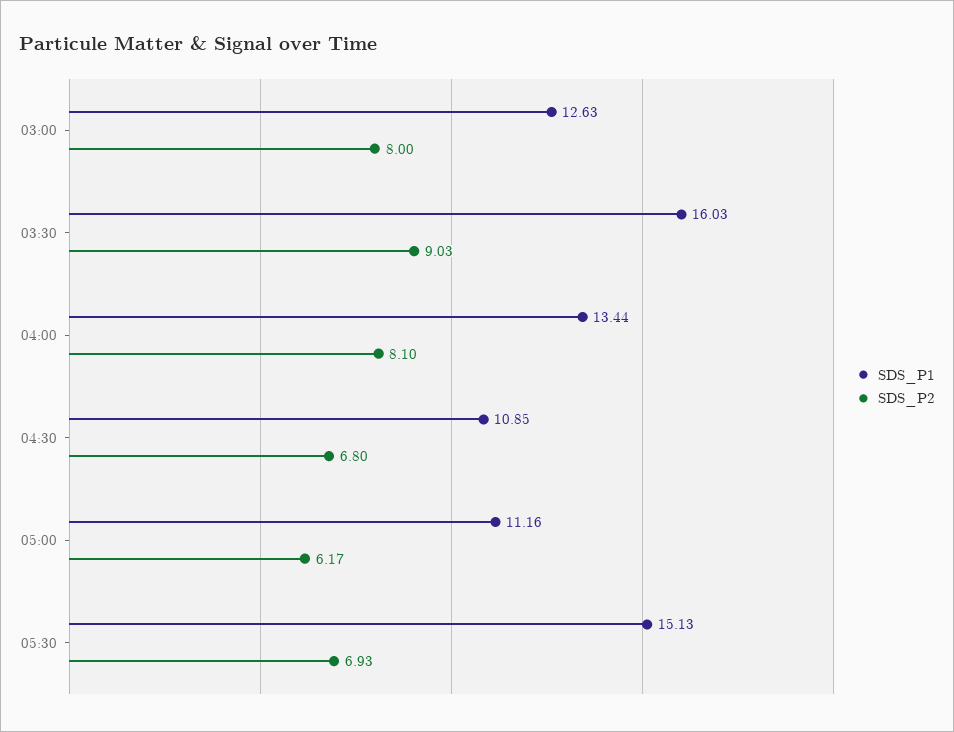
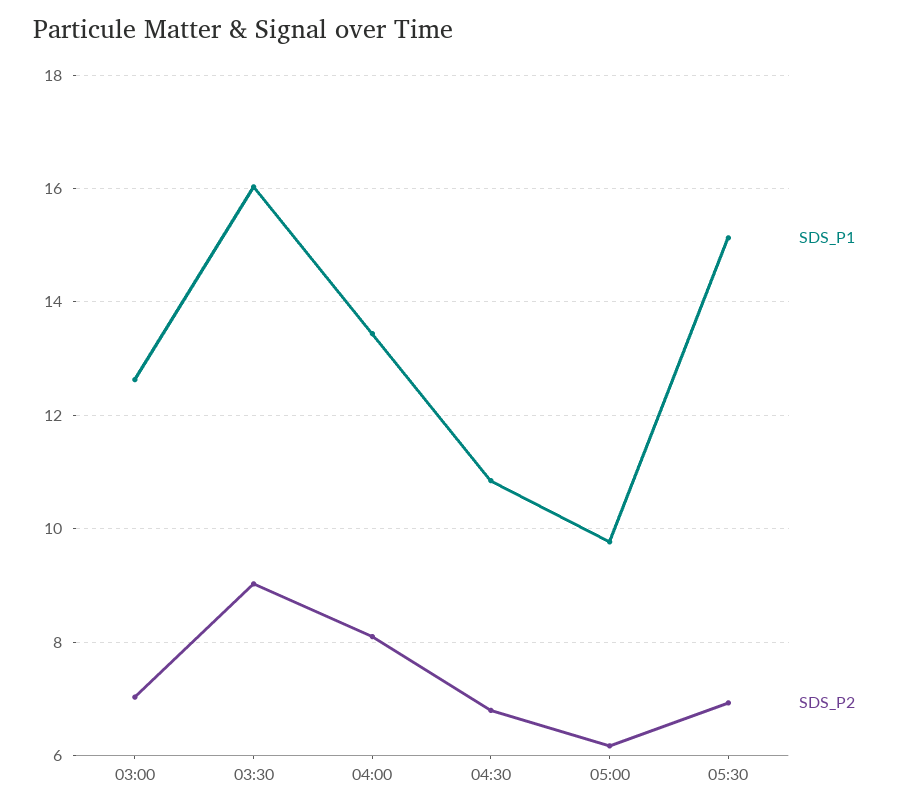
SDS_P2, 03:00: 8 -> 7
SDS_P1, 05:00: 11.16 -> 9.8

